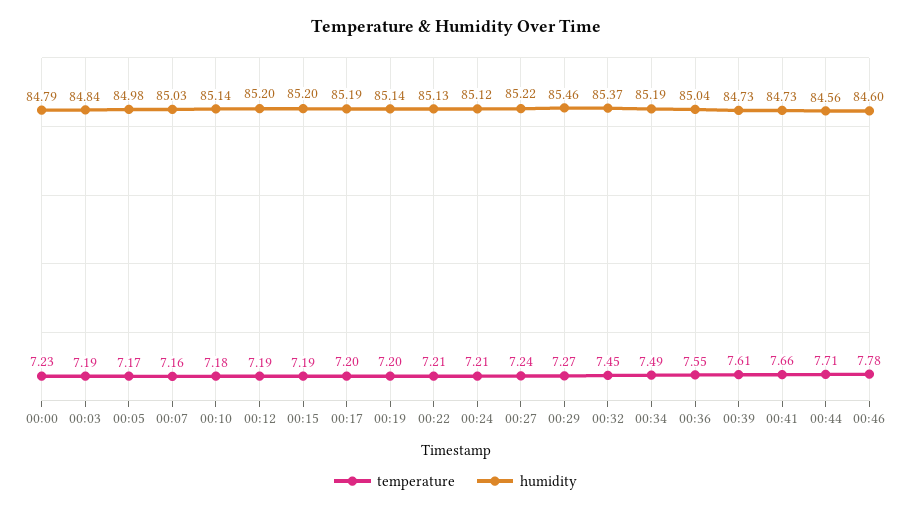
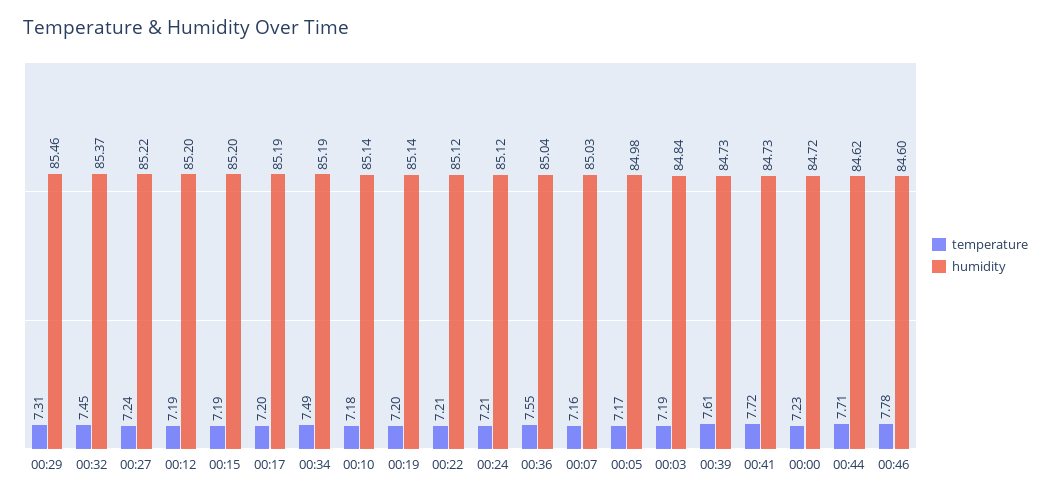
humidity, 00:00: 84.79 -> 84.72
humidity, 00:22: 85.13 -> 85.12
temperature, 00:29: 7.27 -> 7.31
temperature, 00:41: 7.66 -> 7.72
humidity, 00:44: 84.56 -> 84.62

